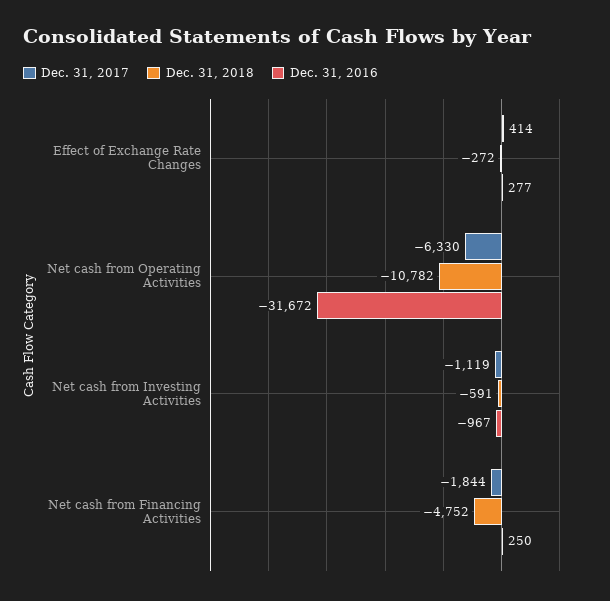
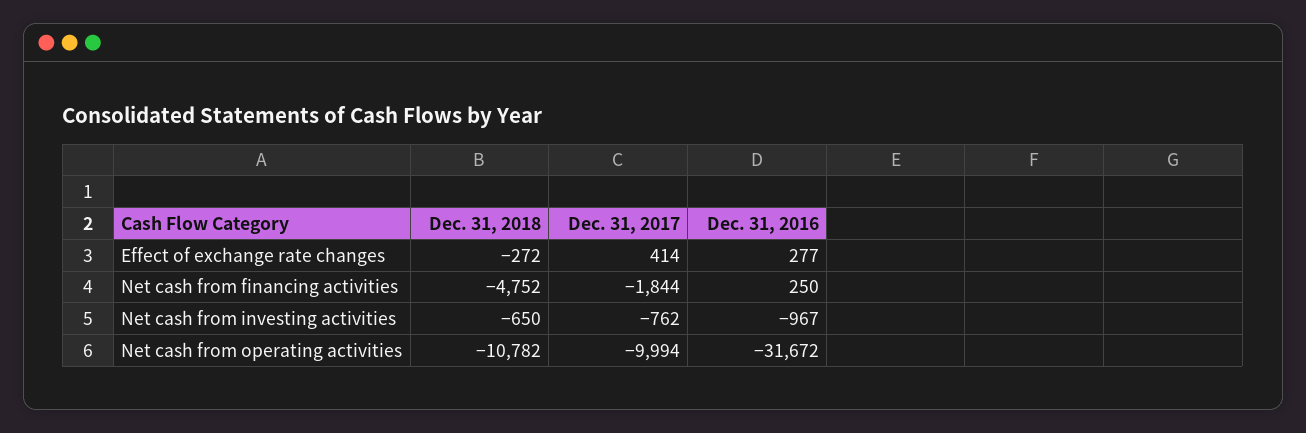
Dec. 31, 2017, Net cash from Operating Activities: -6330 -> -9994
Dec. 31, 2017, Net cash from Investing Activities: -1119 -> -762
Dec. 31, 2018, Net cash from Investing Activities: -591 -> -650

